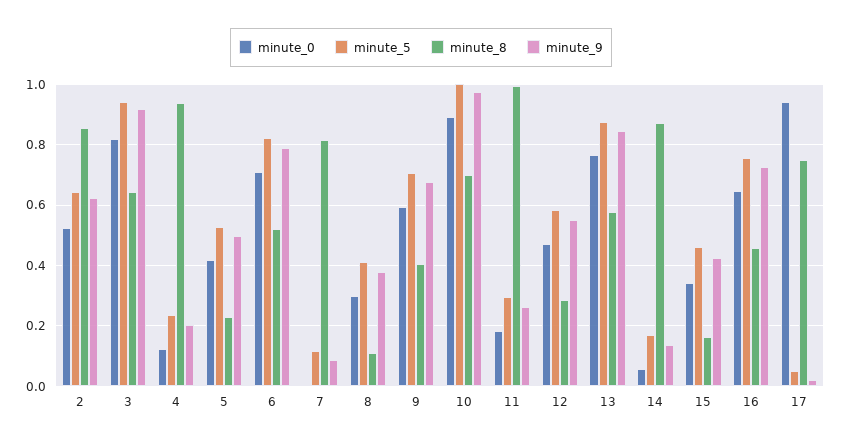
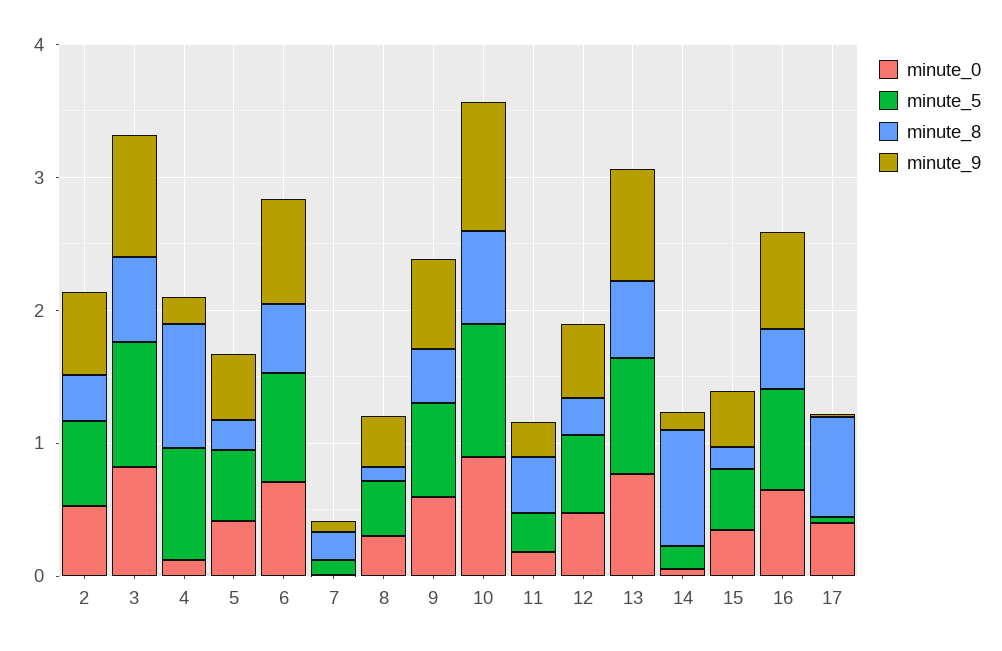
minute_8, 2: 0.86 -> 0.4
minute_5, 4: 0.24 -> 0.8
minute_8, 7: 0.82 -> 0.2
minute_8, 11: 1 -> 0.4
minute_0, 17: 0.94 -> 0.4

